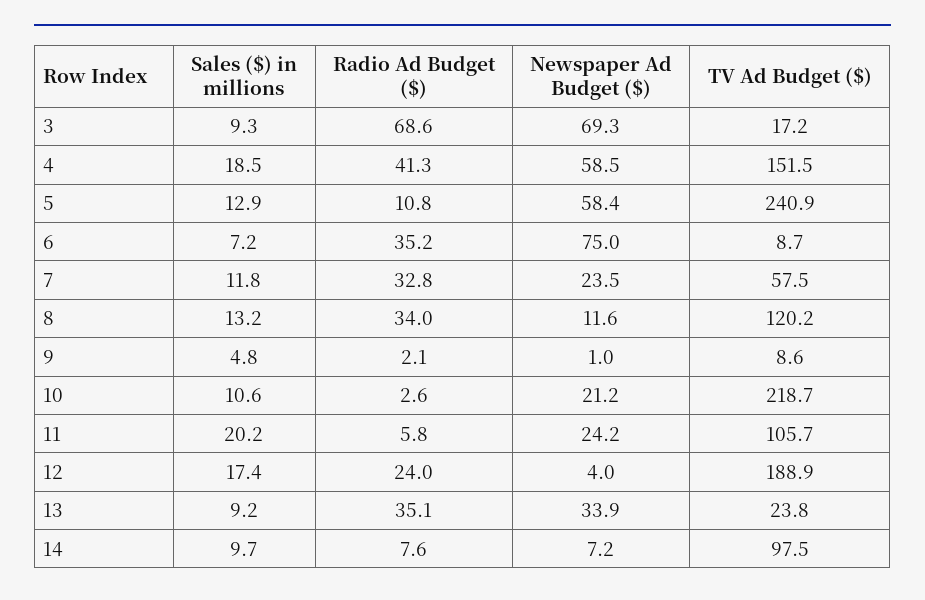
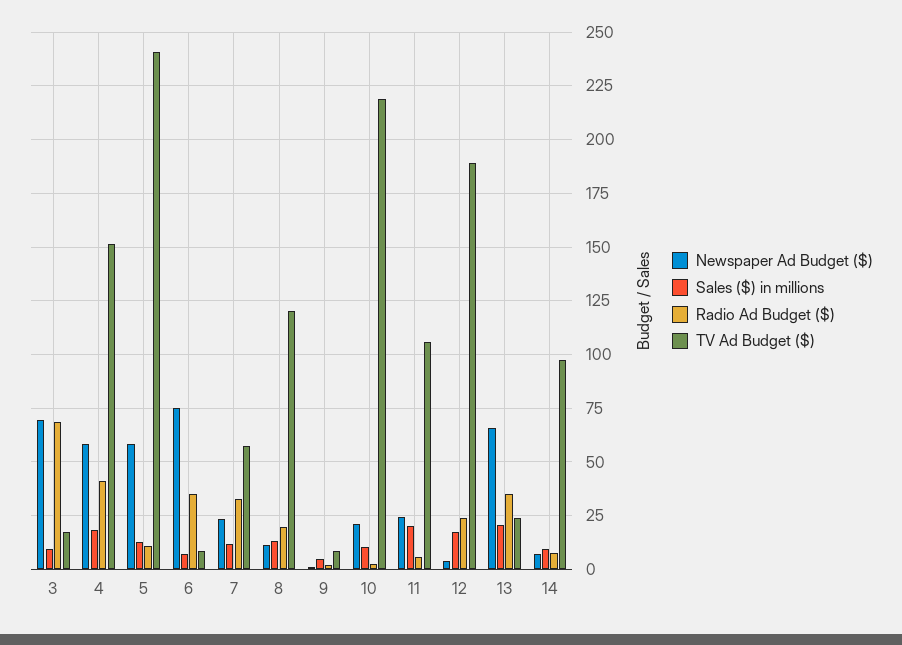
Radio Ad Budget ($), 8: 34 -> 20
Sales ($) in millions, 13: 9.2 -> 20
Newspaper Ad Budget ($), 13: 33.9 -> 65

